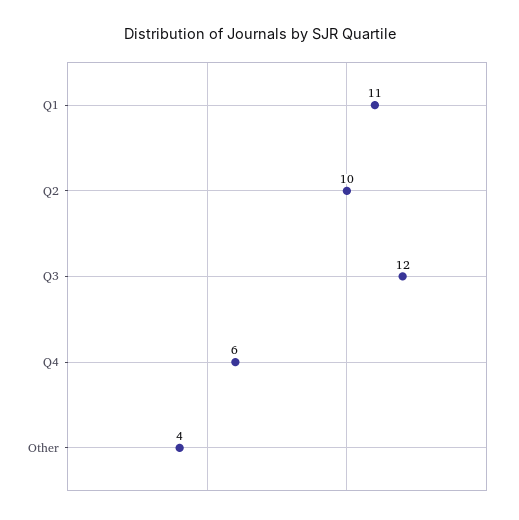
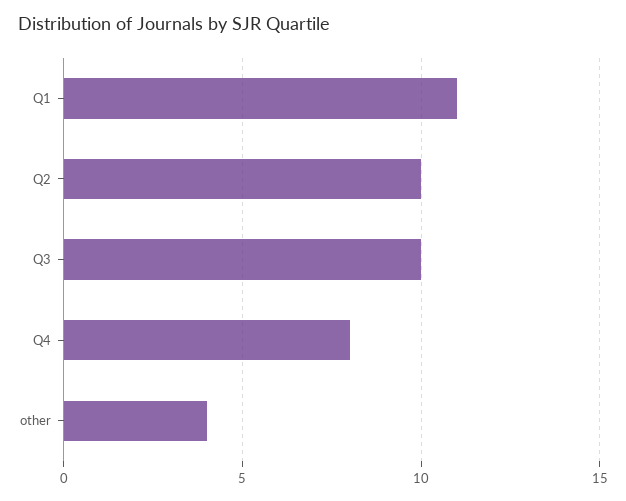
Q3: 12 -> 10
Q4: 6 -> 8

